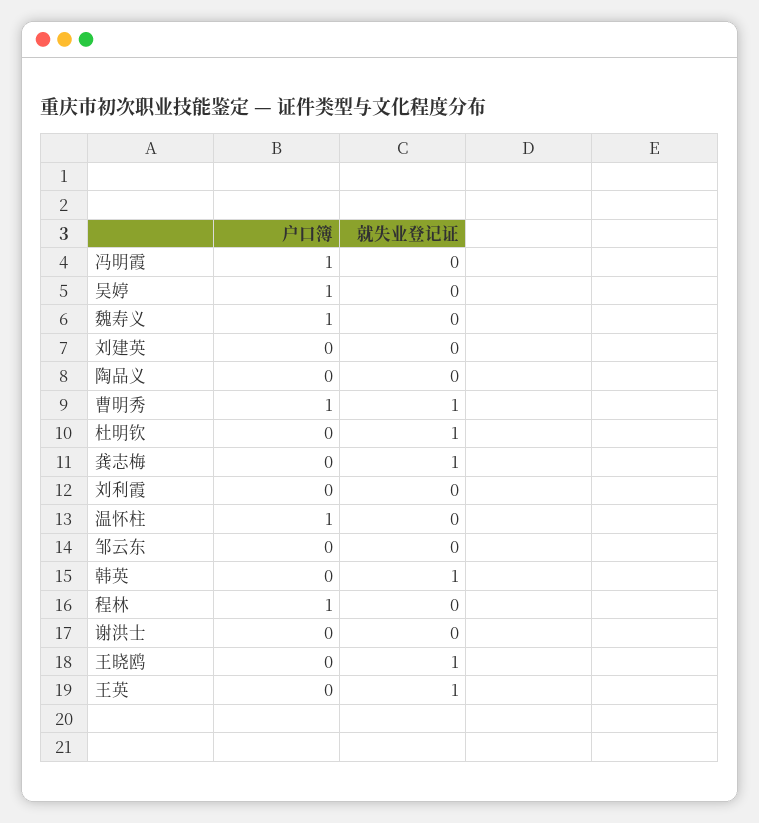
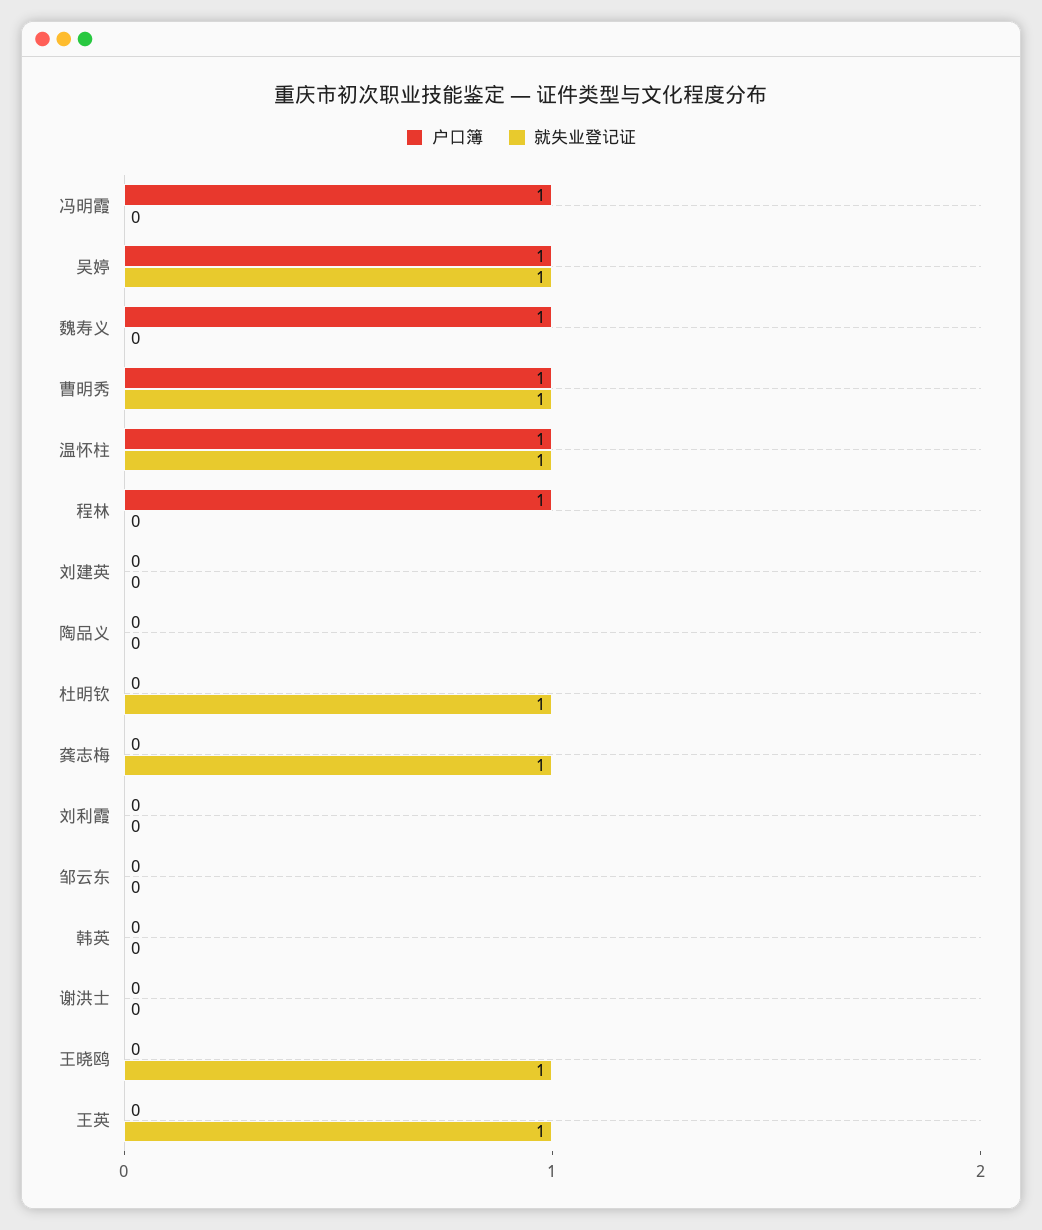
就失业登记证, 吴婷: 0 -> 1
就失业登记证, 温怀柱: 0 -> 1
就失业登记证, 韩英: 1 -> 0

